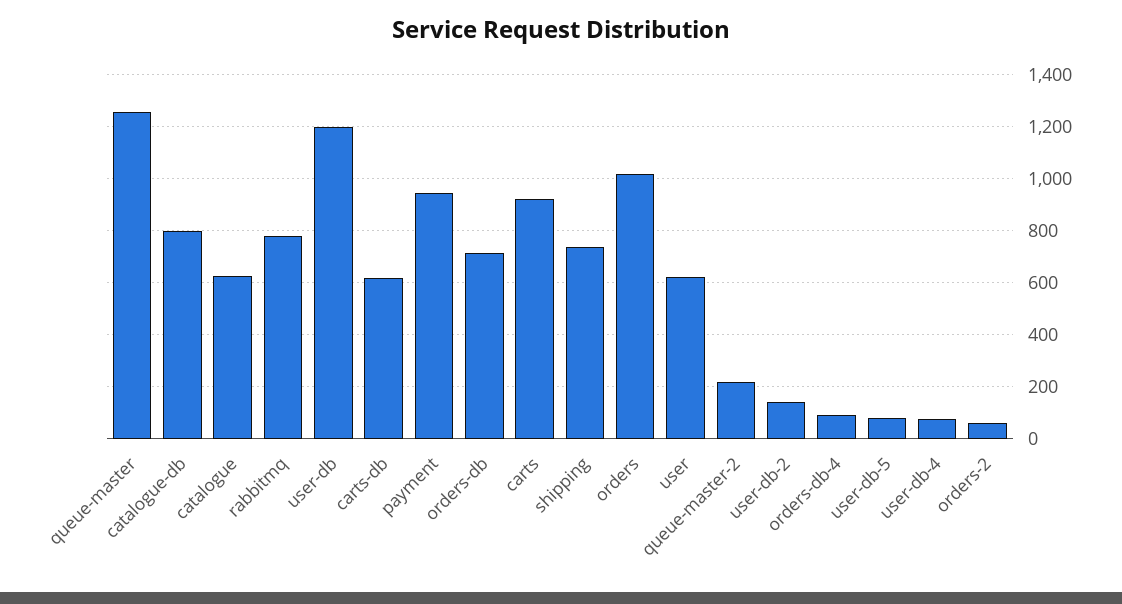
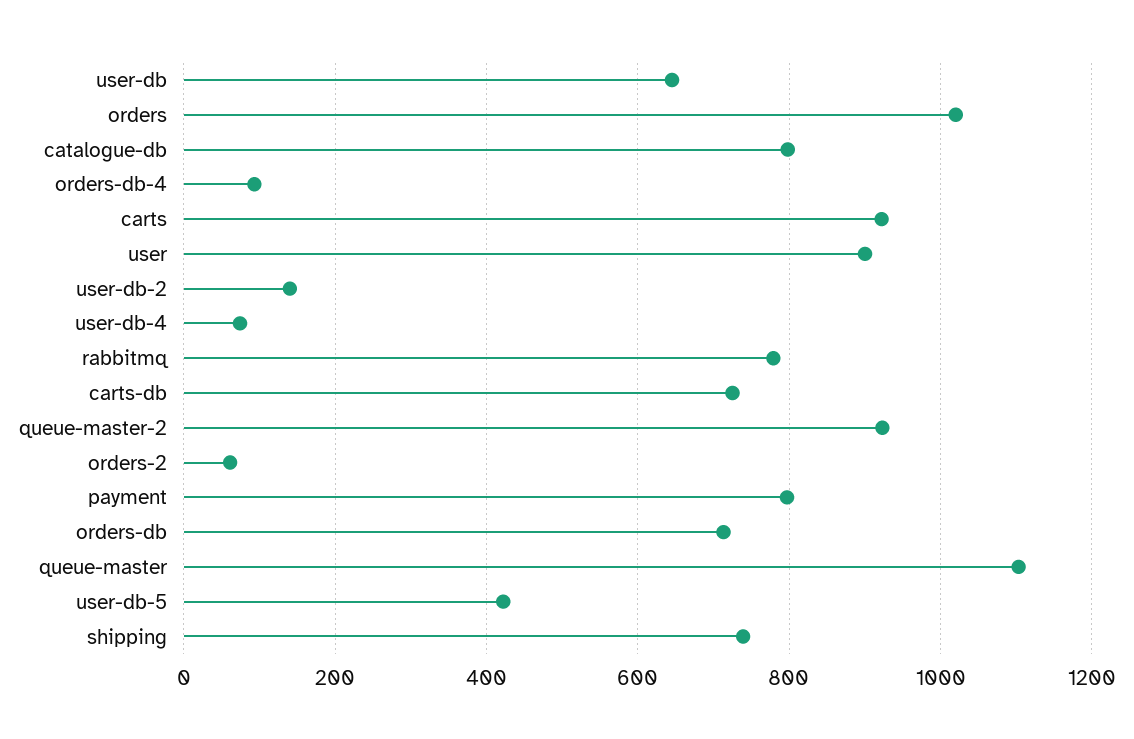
queue-master: 1250 -> 1100
catalogue: 625 -> none
user-db: 1200 -> 640
carts-db: 625 -> 720
payment: 950 -> 800
user: 625 -> 900
queue-master-2: 225 -> 920
user-db-5: 75 -> 420

